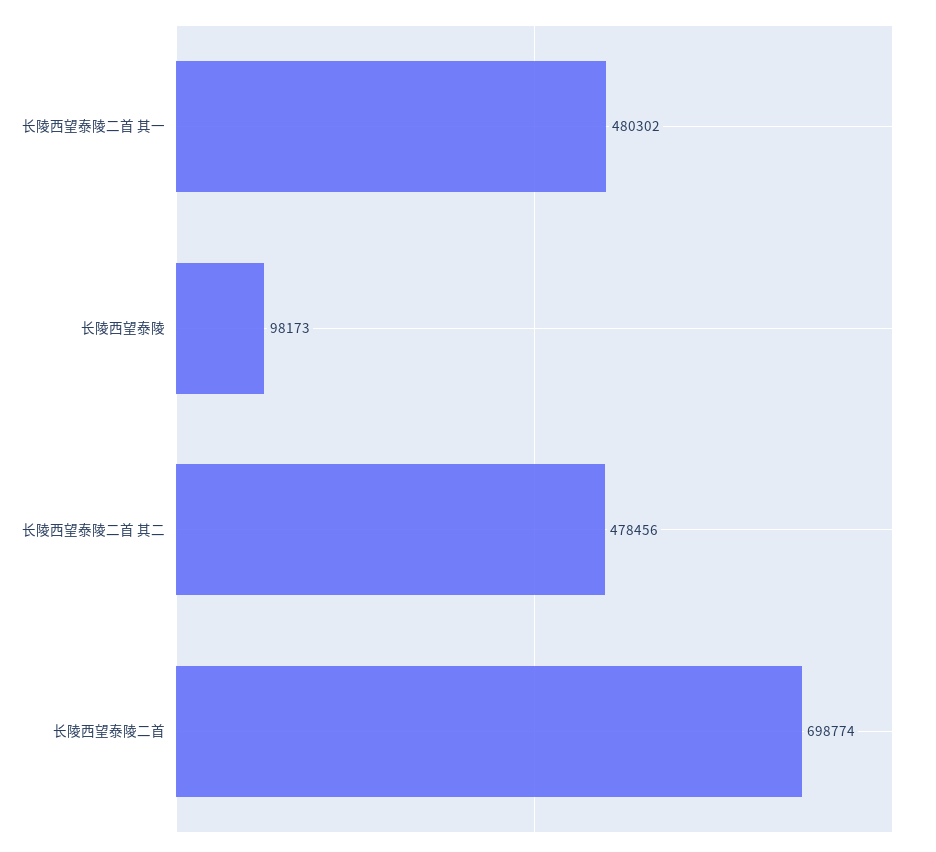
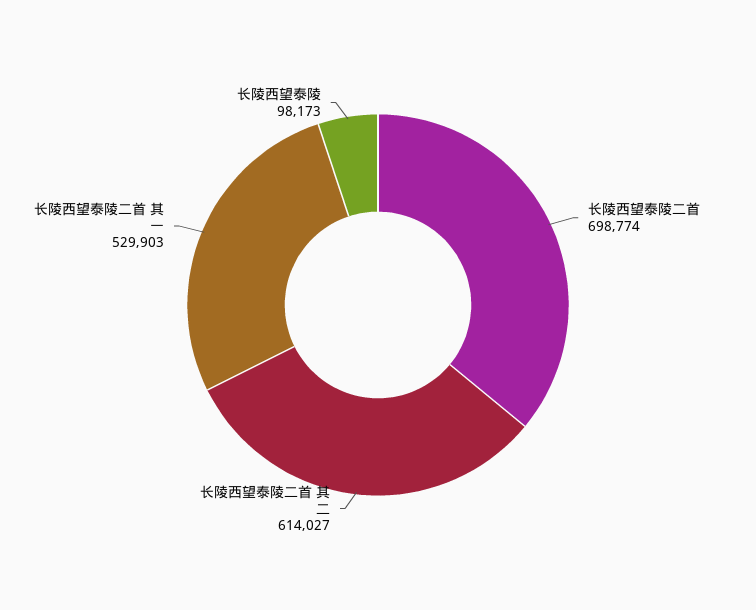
长陵西望泰陵二首 其一: 480302 -> 529903
长陵西望泰陵二首 其二: 478456 -> 614027

